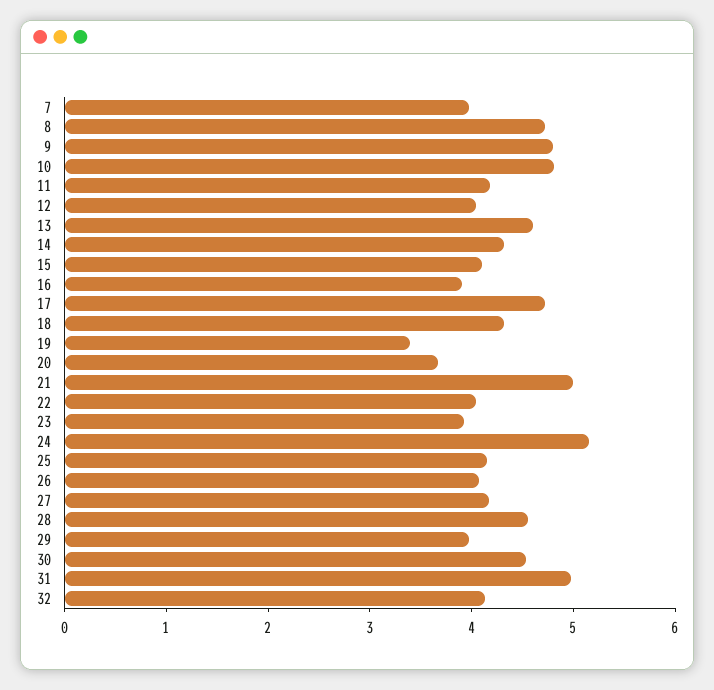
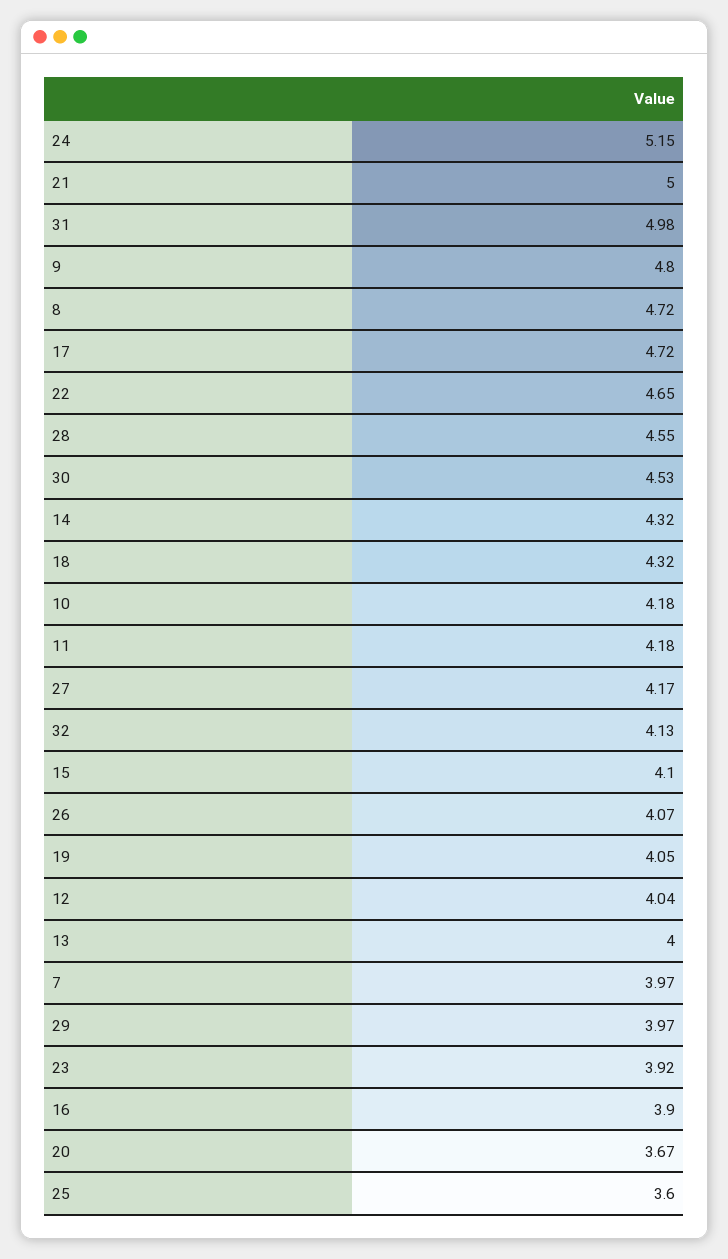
10: 4.8 -> 4.18
13: 4.6 -> 4
19: 3.4 -> 4.05
22: 4 -> 4.65
25: 4.2 -> 3.6

